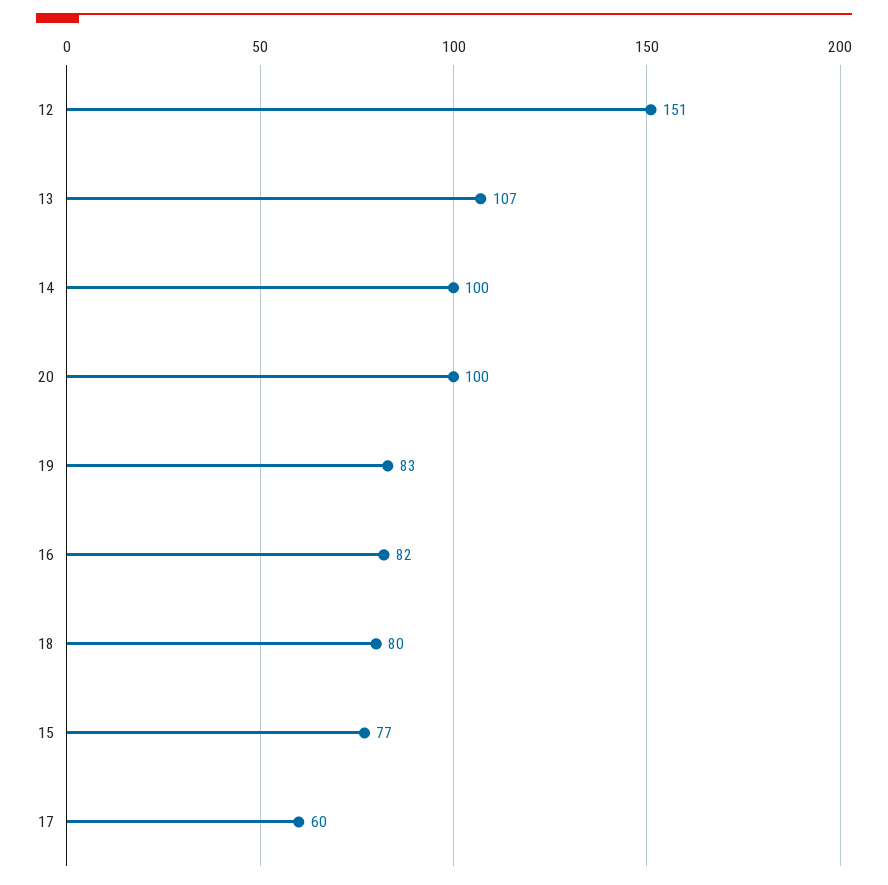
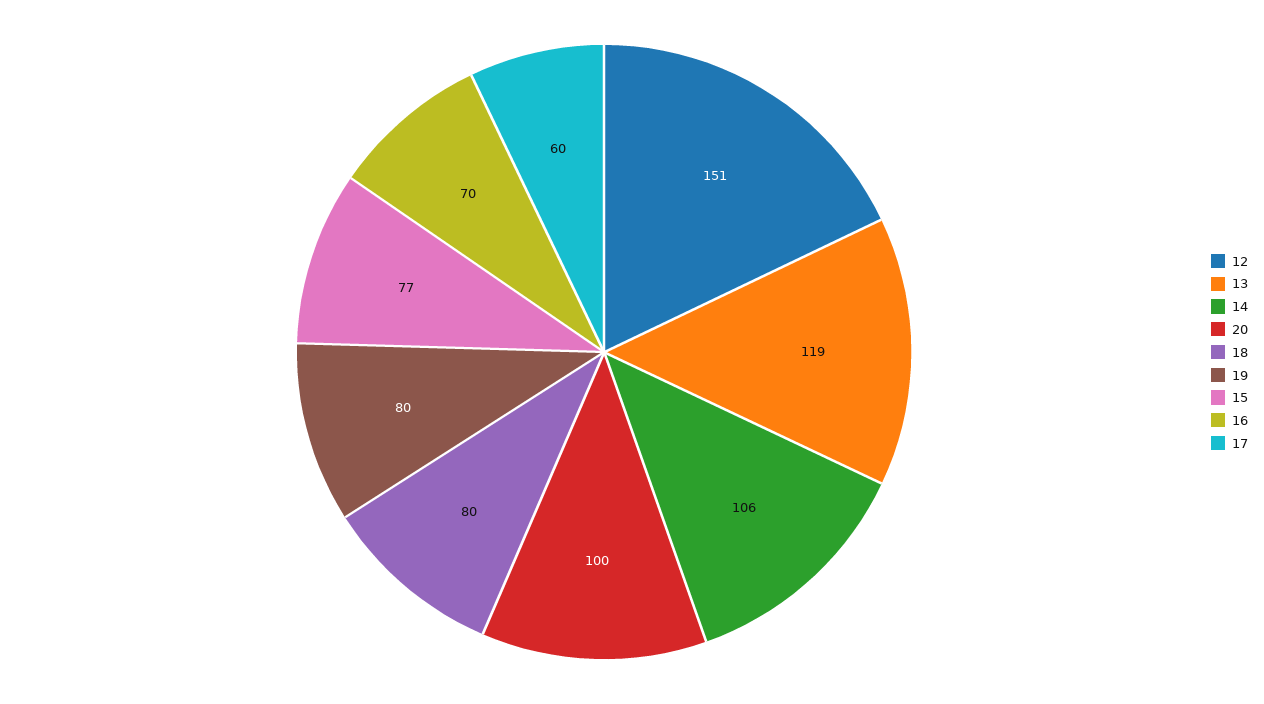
13: 107 -> 119
14: 100 -> 106
19: 83 -> 80
16: 82 -> 70

